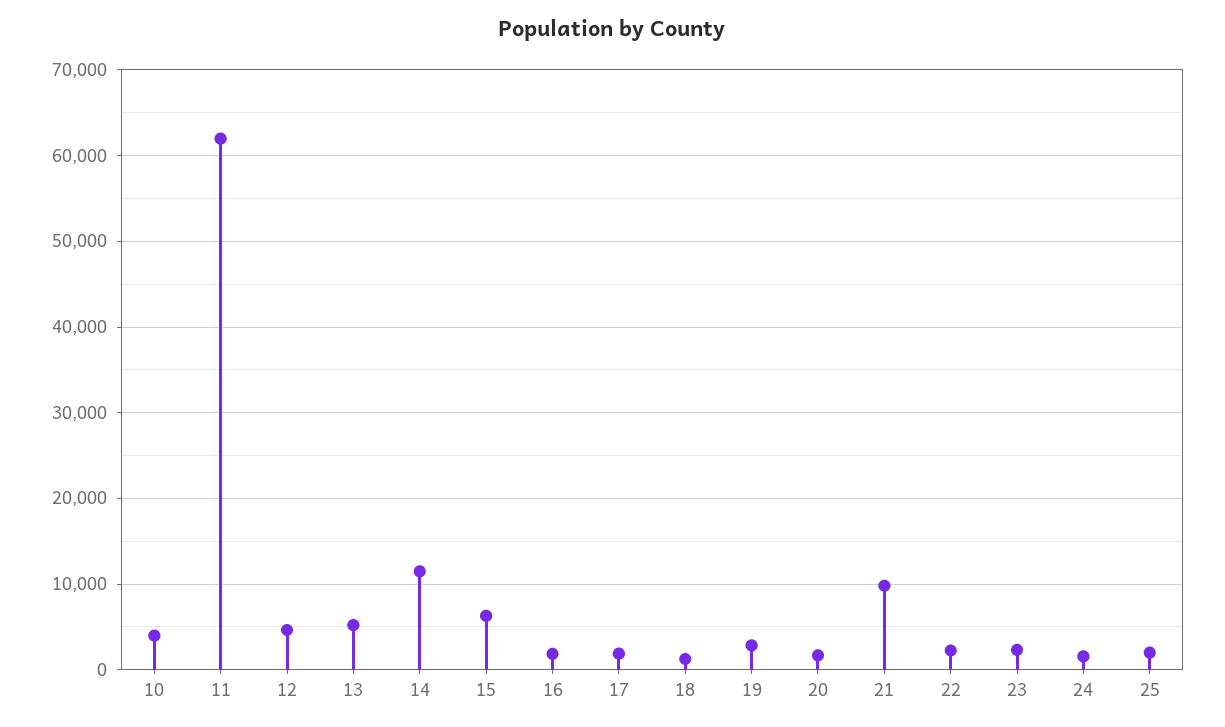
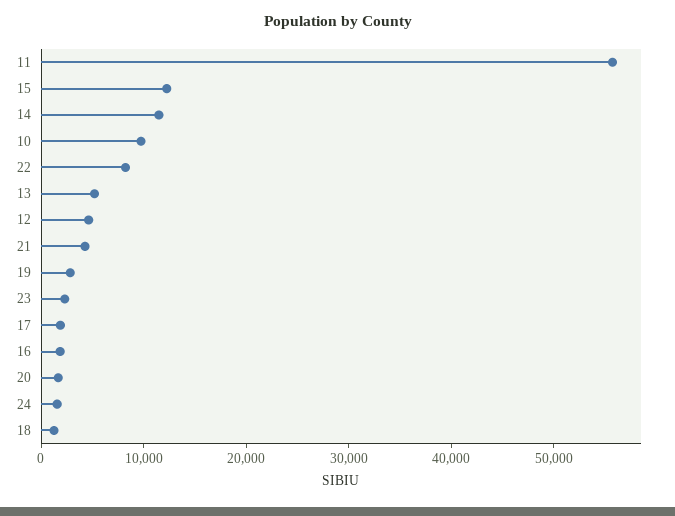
10: 4000 -> 10000
11: 62000 -> 56000
15: 6000 -> 12000
21: 10000 -> 4000
22: 2000 -> 8000
25: 2000 -> none

